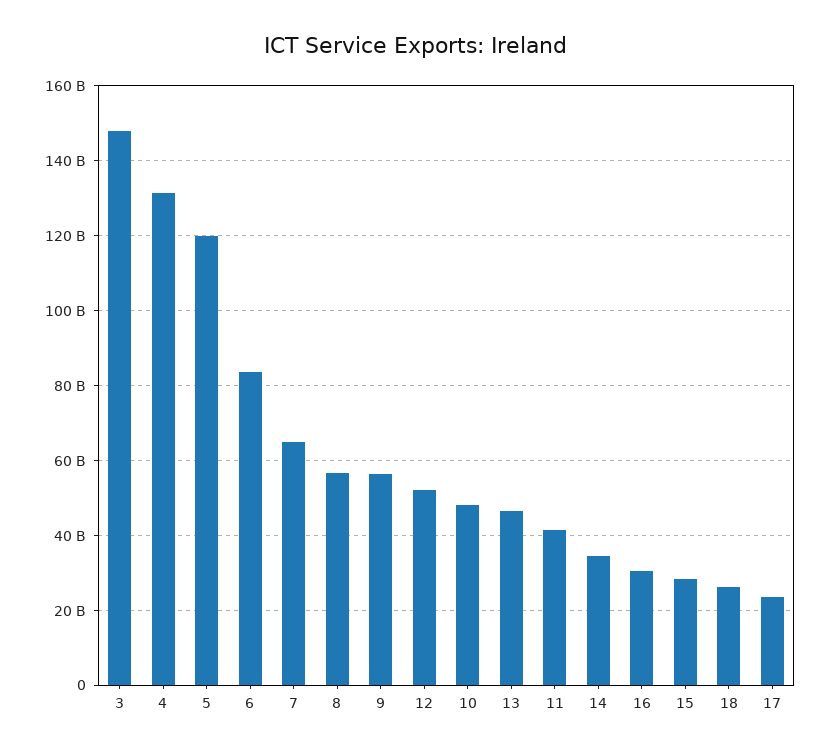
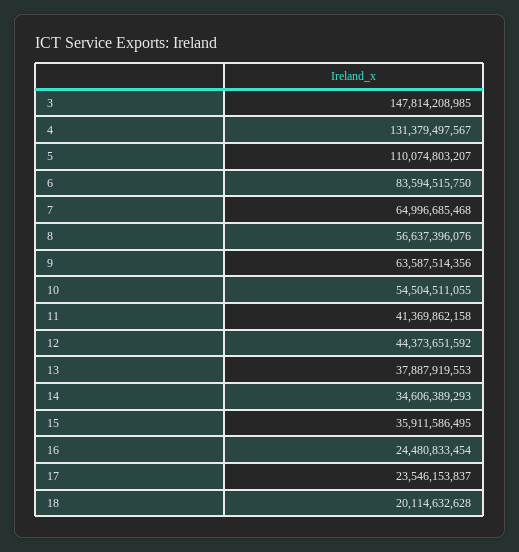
5: 120000000000 -> 110074803207
9: 56000000000 -> 63587514356
12: 52000000000 -> 44373651592
10: 48000000000 -> 54504511055
13: 46000000000 -> 37887919553
16: 30000000000 -> 24480833454
15: 28000000000 -> 35911586495
18: 26000000000 -> 20114632628

